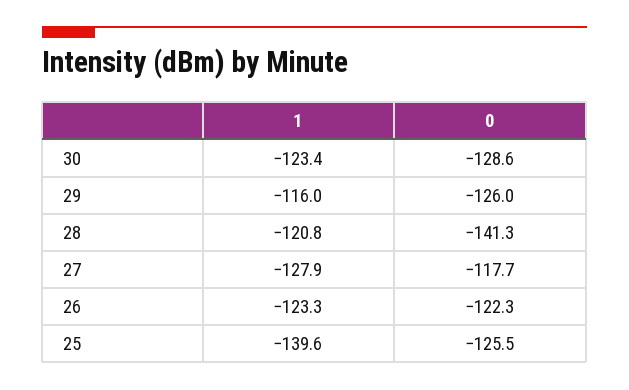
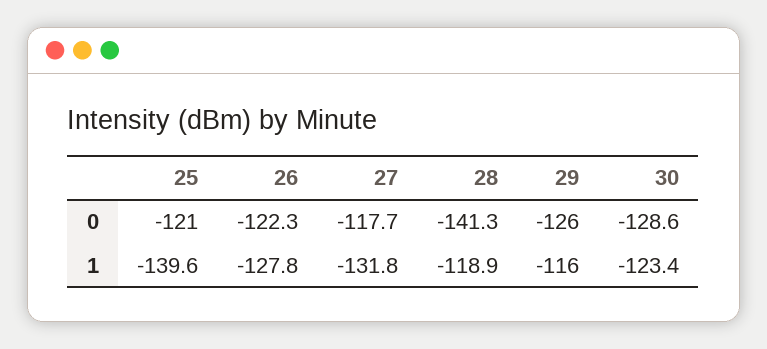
1, 28: -120.8 -> -118.9
1, 27: -127.9 -> -131.8
1, 26: -123.3 -> -127.8
0, 25: -125.5 -> -121

